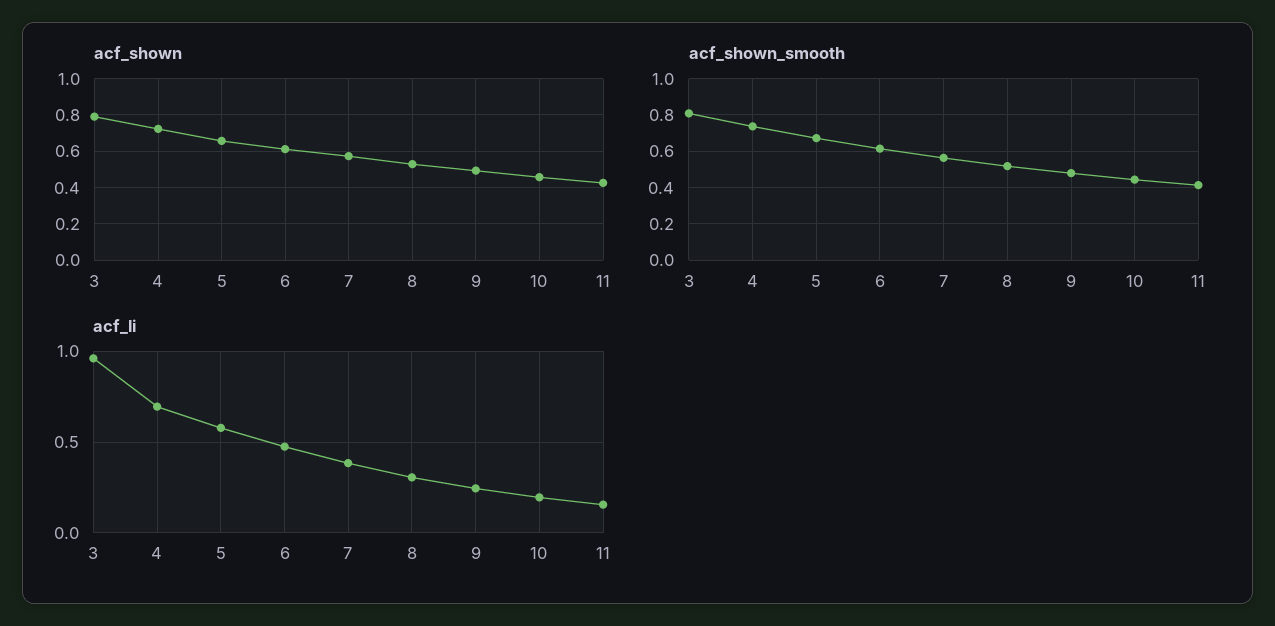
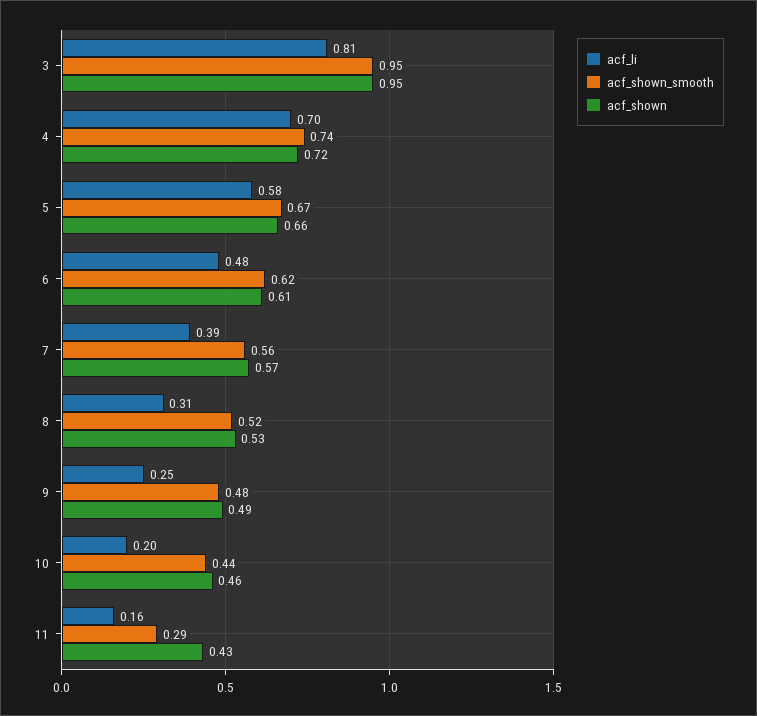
acf_shown, 3: 0.8 -> 0.95
acf_shown_smooth, 3: 0.8 -> 0.95
acf_shown_smooth, 11: 0.4 -> 0.29
acf_li, 3: 0.95 -> 0.81

